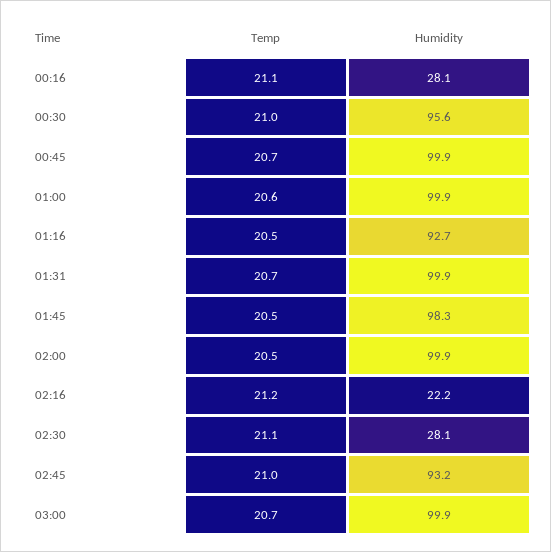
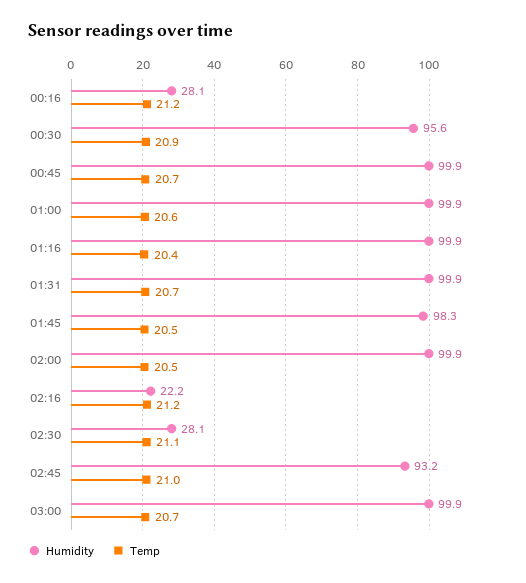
Temp, 00:16: 21.1 -> 21.2
Temp, 00:30: 21 -> 20.9
Temp, 01:16: 20.5 -> 20.4
Humidity, 01:16: 92.7 -> 99.9

